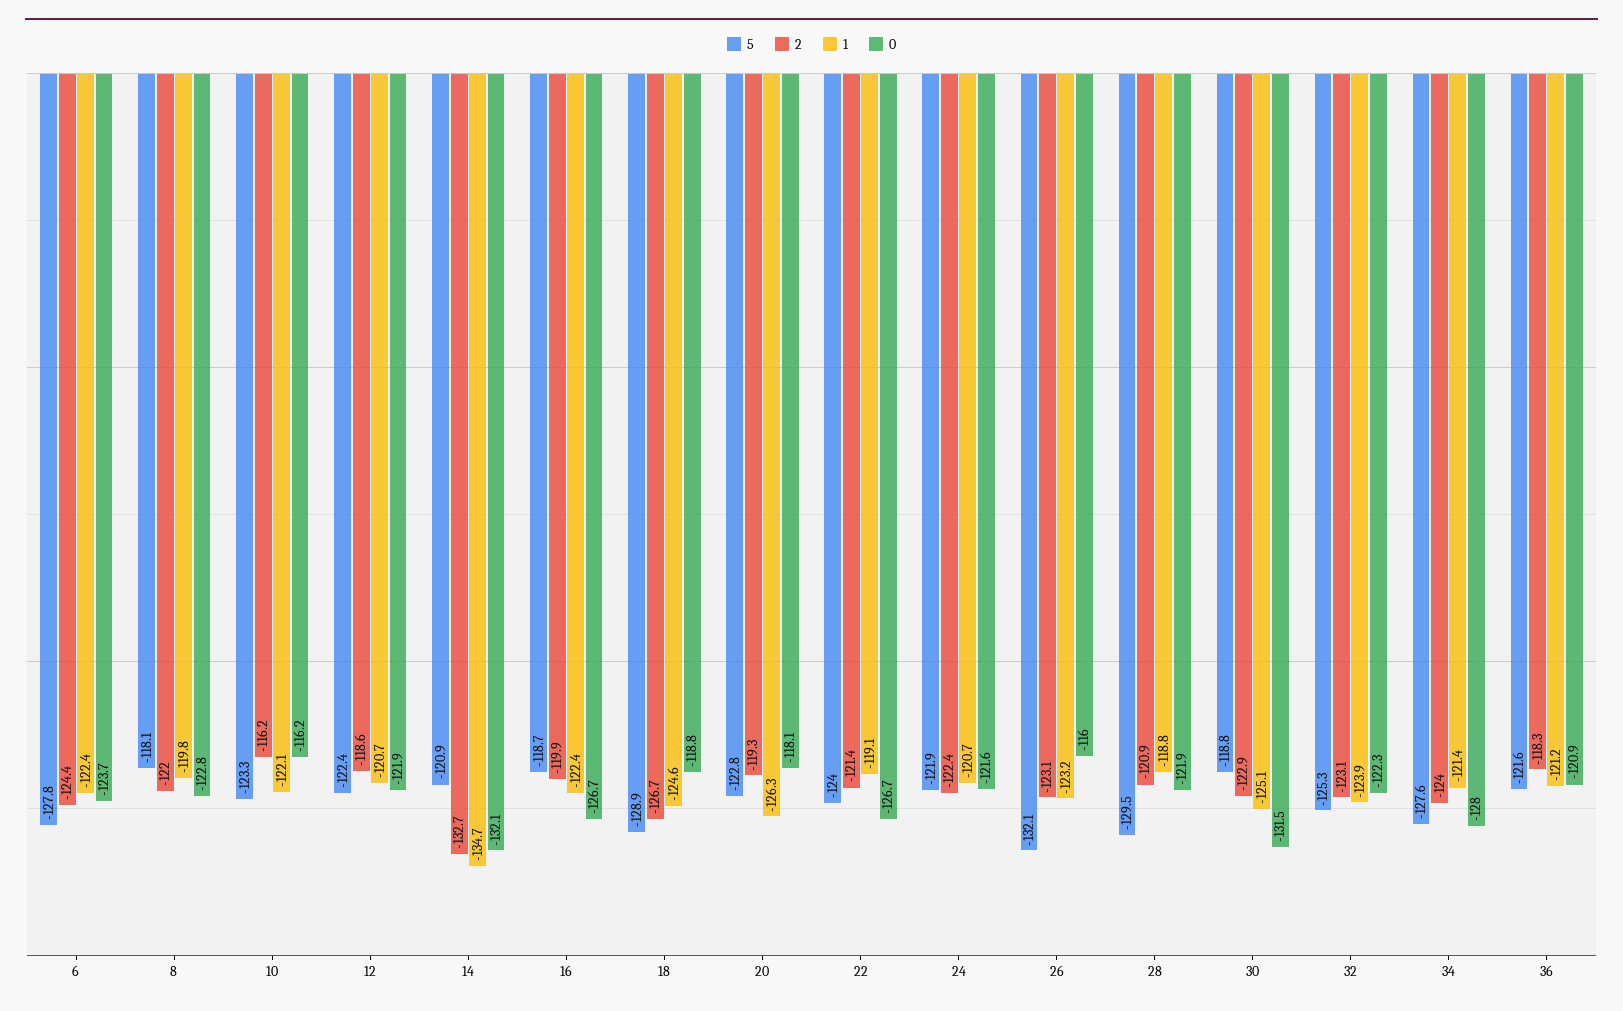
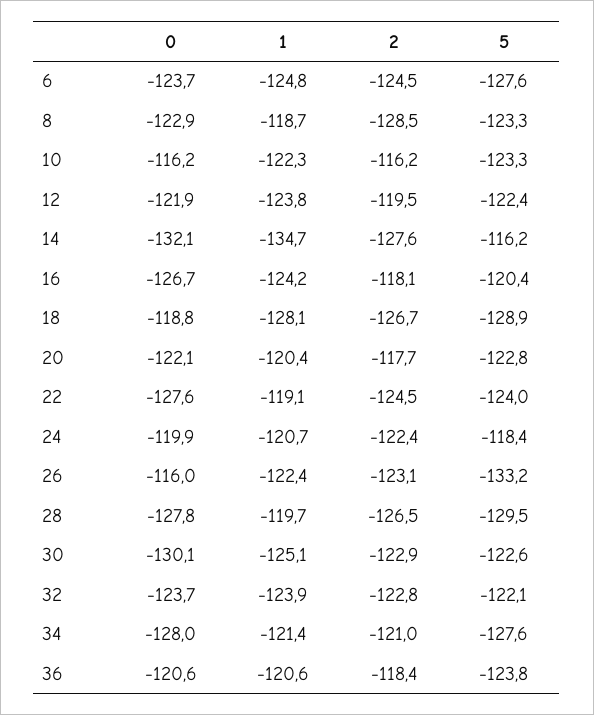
5, 6: -127.8 -> -127.6
2, 6: -124.4 -> -124.5
1, 6: -122.4 -> -124.8
5, 8: -118.1 -> -123.3
2, 8: -122 -> -128.5
1, 8: -119.8 -> -118.7
0, 8: -122.8 -> -122.9
1, 10: -122.1 -> -122.3
2, 12: -118.6 -> -119.5
1, 12: -120.7 -> -123.8
5, 14: -120.9 -> -116.2
2, 14: -132.7 -> -127.6
5, 16: -118.7 -> -120.4
2, 16: -119.9 -> -118.1
1, 16: -122.4 -> -124.2
1, 18: -124.6 -> -128.1
2, 20: -119.3 -> -117.7
1, 20: -126.3 -> -120.4
0, 20: -118.1 -> -122.1
2, 22: -121.4 -> -124.5
0, 22: -126.7 -> -127.6
5, 24: -121.9 -> -118.4
0, 24: -121.6 -> -119.9
5, 26: -132.1 -> -133.2
1, 26: -123.2 -> -122.4
2, 28: -120.9 -> -126.5
1, 28: -118.8 -> -119.7
0, 28: -121.9 -> -127.8
5, 30: -118.8 -> -122.6
0, 30: -131.5 -> -130.1
5, 32: -125.3 -> -122.1
2, 32: -123.1 -> -122.8
0, 32: -122.3 -> -123.7
2, 34: -124 -> -121
5, 36: -121.6 -> -123.8
2, 36: -118.3 -> -118.4
1, 36: -121.2 -> -120.6
0, 36: -120.9 -> -120.6

